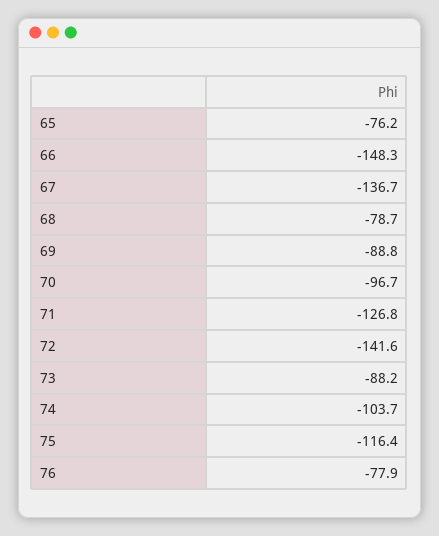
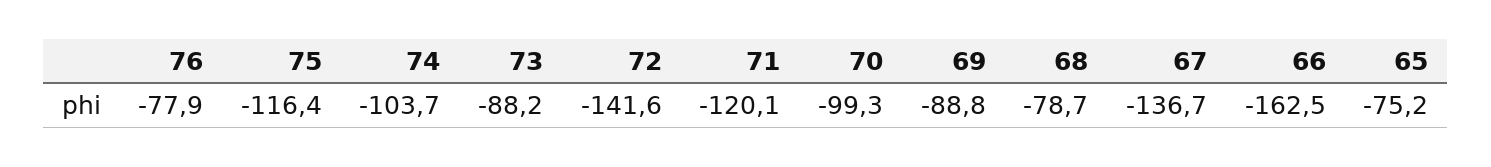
65: -76.2 -> -75.2
66: -148.3 -> -162.5
70: -96.7 -> -99.3
71: -126.8 -> -120.1

